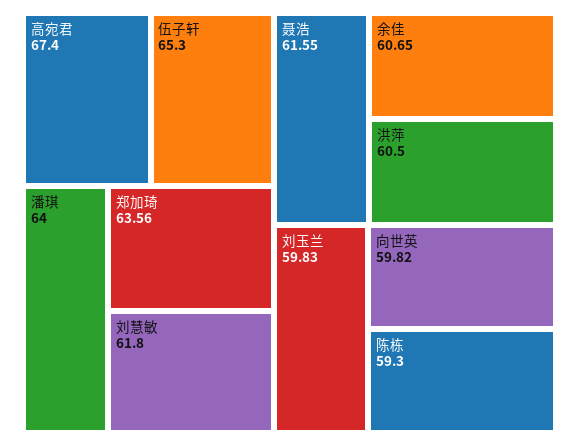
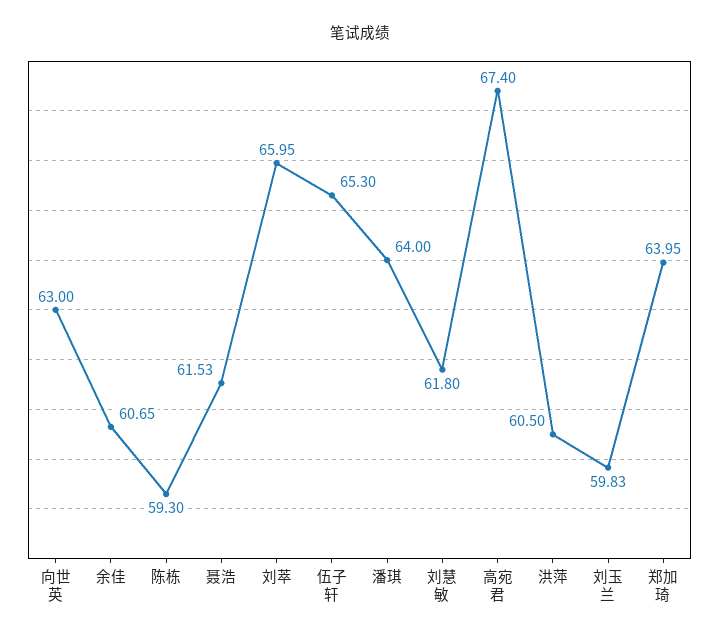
郑加琦: 63.56 -> 63.95
聂浩: 61.55 -> 61.53
向世英: 59.82 -> 63
刘萃: none -> 65.95

